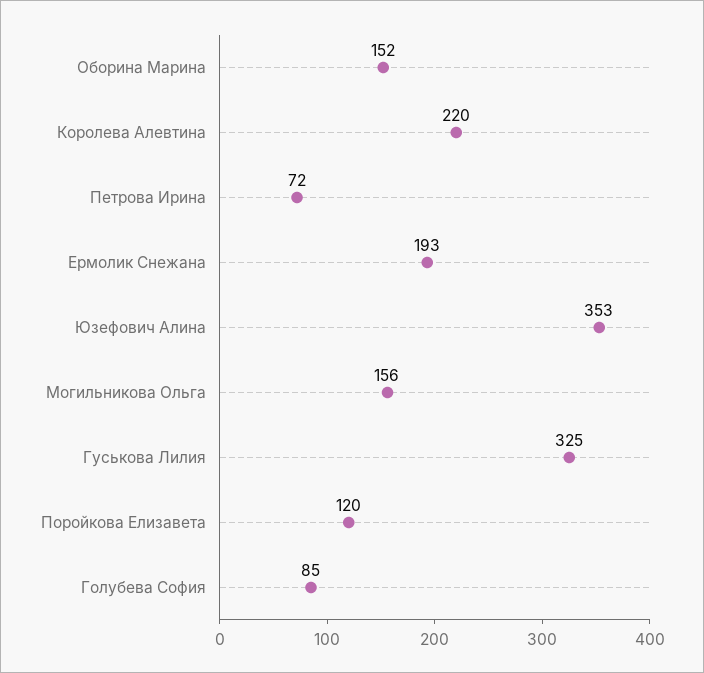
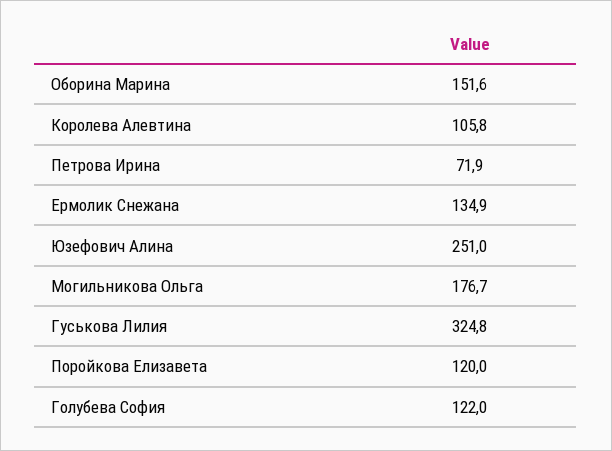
Королева Алевтина: 220 -> 105.8
Ермолик Снежана: 193 -> 134.9
Юзефович Алина: 353 -> 251
Могильникова Ольга: 156 -> 176.7
Голубева София: 85 -> 122

